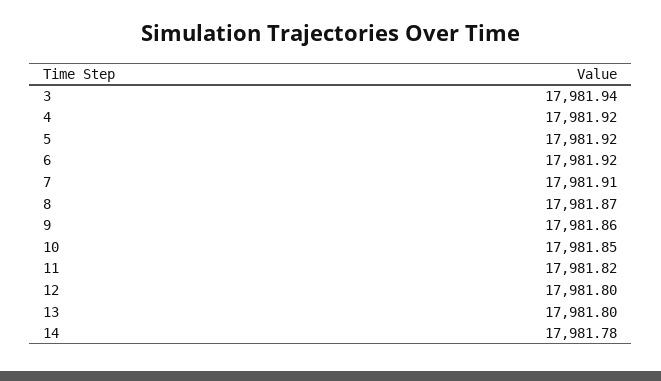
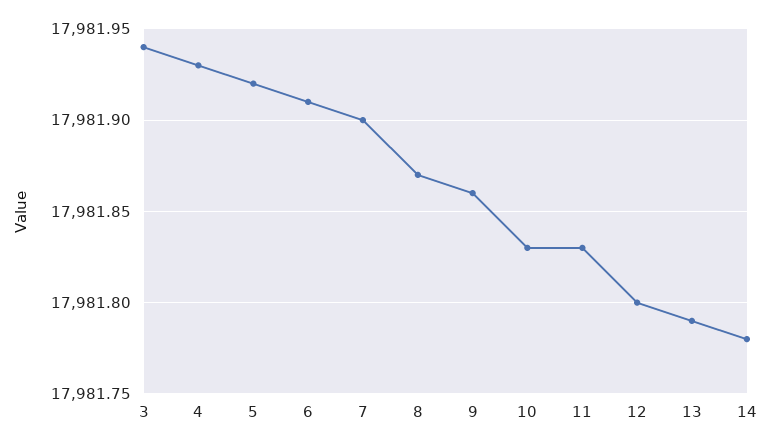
4: 17981.92 -> 17981.93
6: 17981.92 -> 17981.91
7: 17981.91 -> 17981.9
10: 17981.85 -> 17981.83
11: 17981.82 -> 17981.83
13: 17981.8 -> 17981.79

